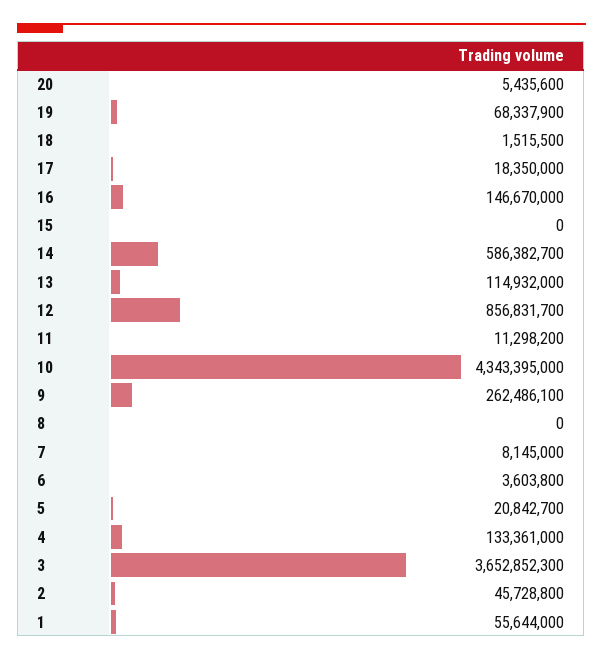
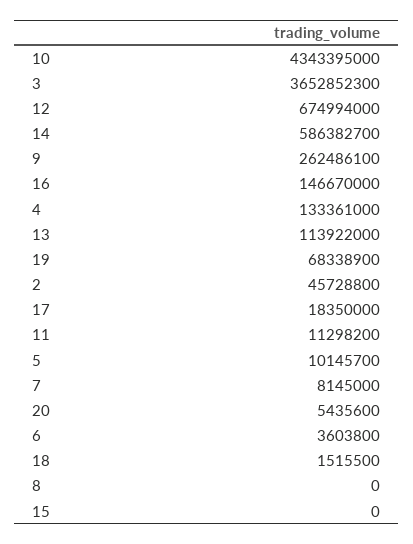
19: 68337900 -> 68338900
13: 114932000 -> 113922000
12: 856831700 -> 674994000
5: 20842700 -> 10145700
1: 55644000 -> none

